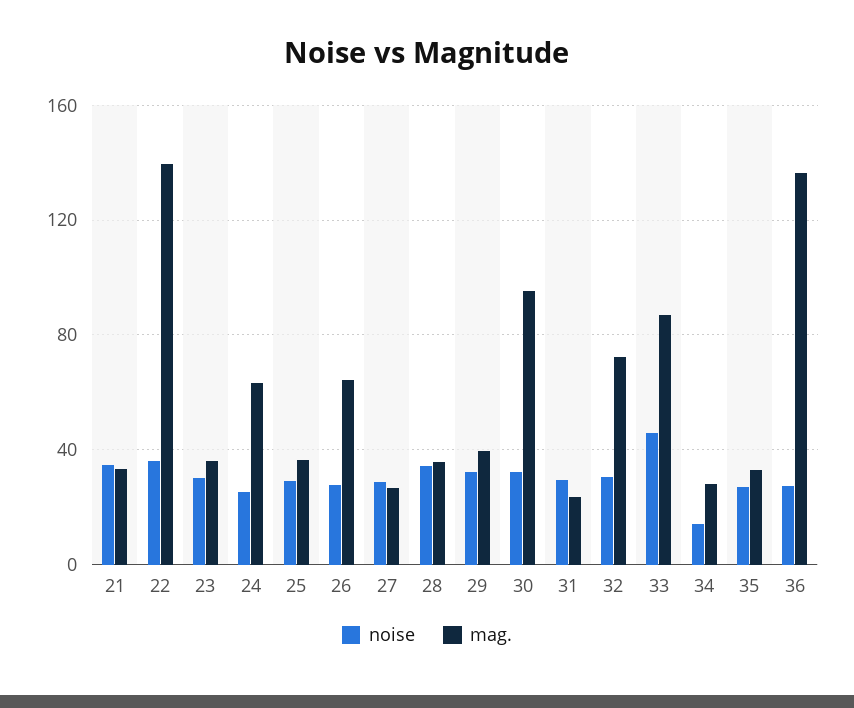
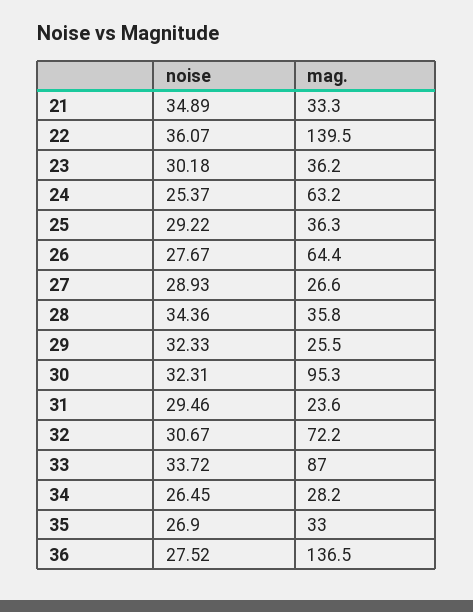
mag., 29: 40 -> 25.5
noise, 33: 45 -> 33.72
noise, 34: 15 -> 26.45

